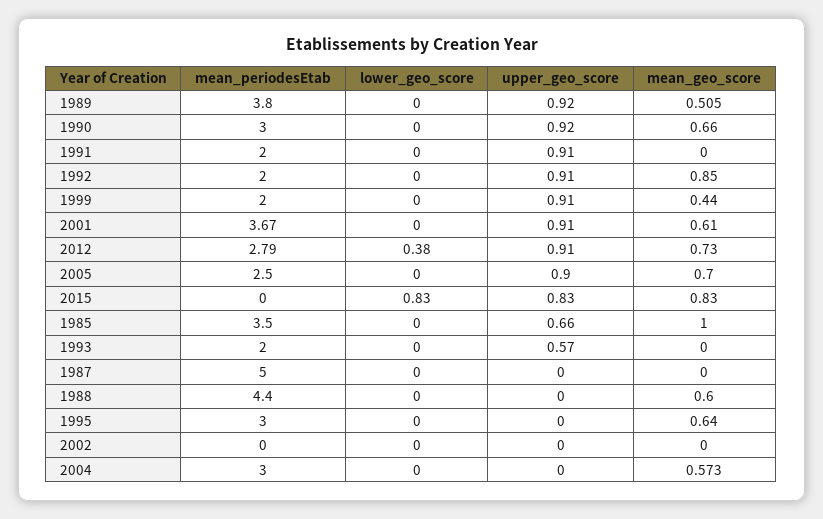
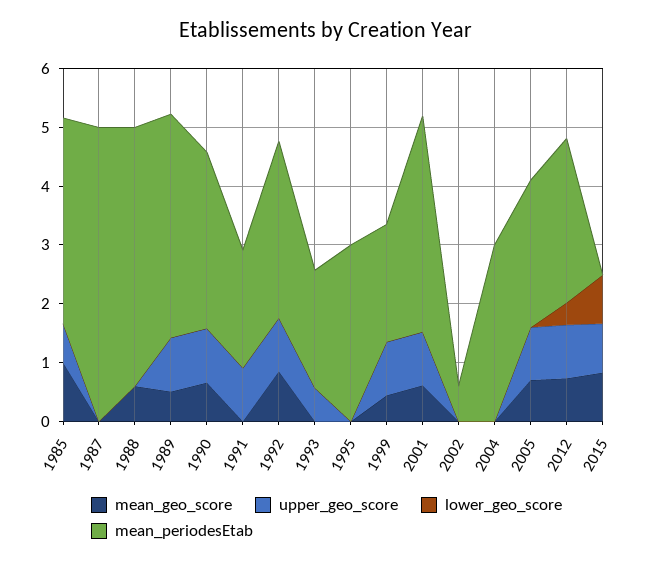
mean_periodesEtab, 1992: 2 -> 3
mean_geo_score, 1995: 0.64 -> 0
mean_periodesEtab, 2002: 0 -> 0.6
mean_geo_score, 2004: 0.573 -> 0

